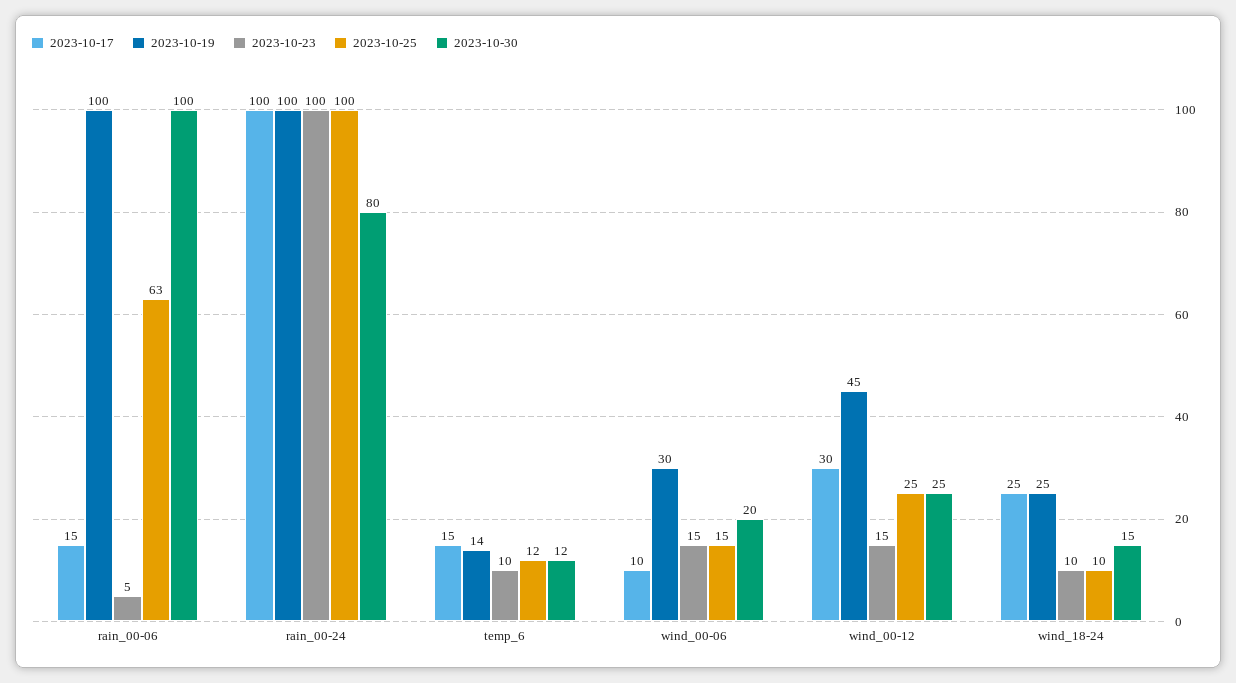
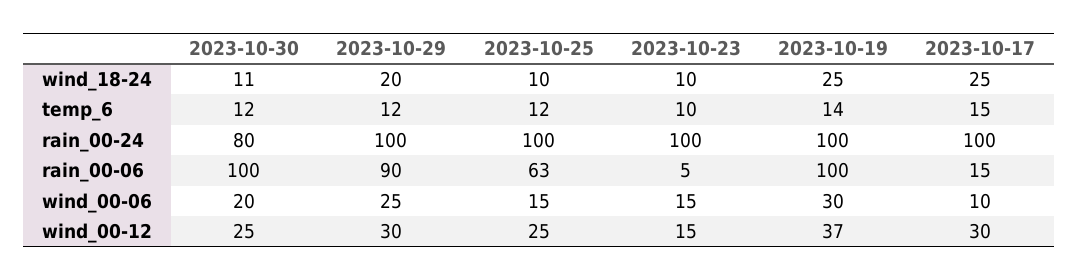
2023-10-19, wind_00-12: 45 -> 37
2023-10-30, wind_18-24: 15 -> 11
2023-10-29, wind_18-24: none -> 20
2023-10-29, temp_6: none -> 12
2023-10-29, rain_00-24: none -> 100
2023-10-29, rain_00-06: none -> 90
2023-10-29, wind_00-06: none -> 25
2023-10-29, wind_00-12: none -> 30

